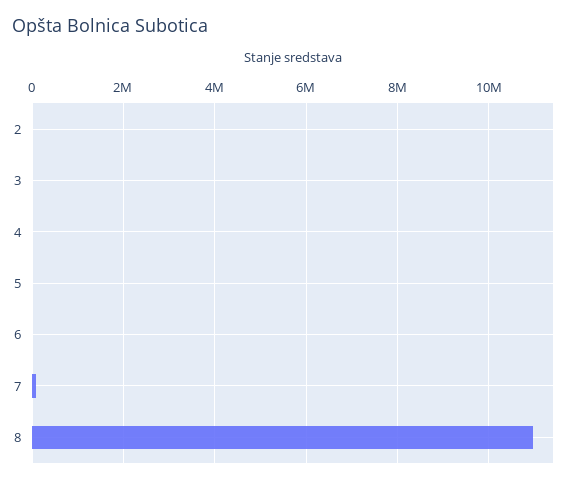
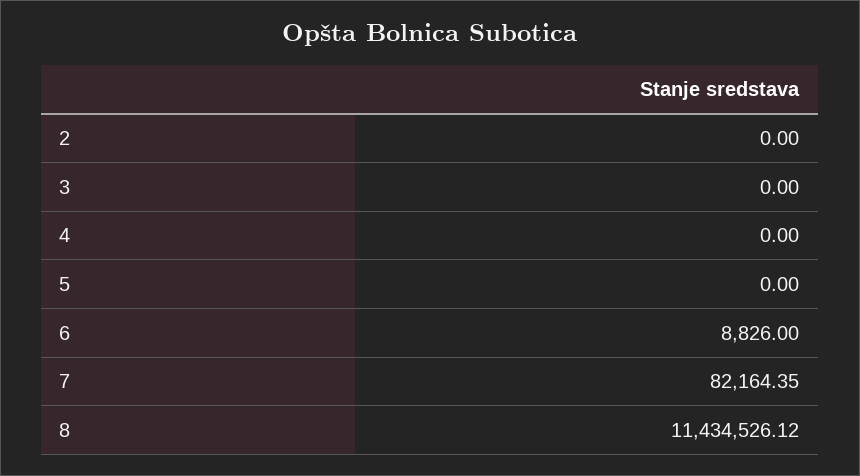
8: 11000000 -> 11434526.12

